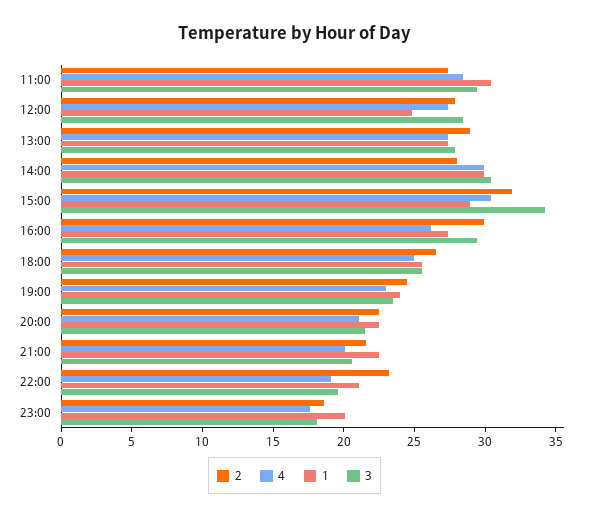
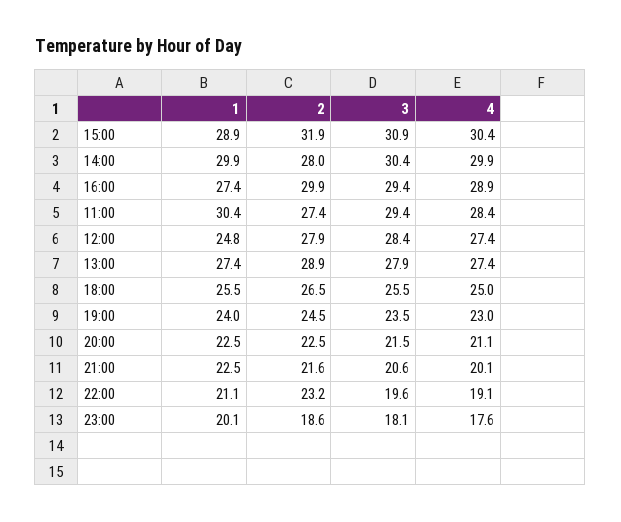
3, 15:00: 34 -> 30.9
4, 16:00: 26 -> 28.9

